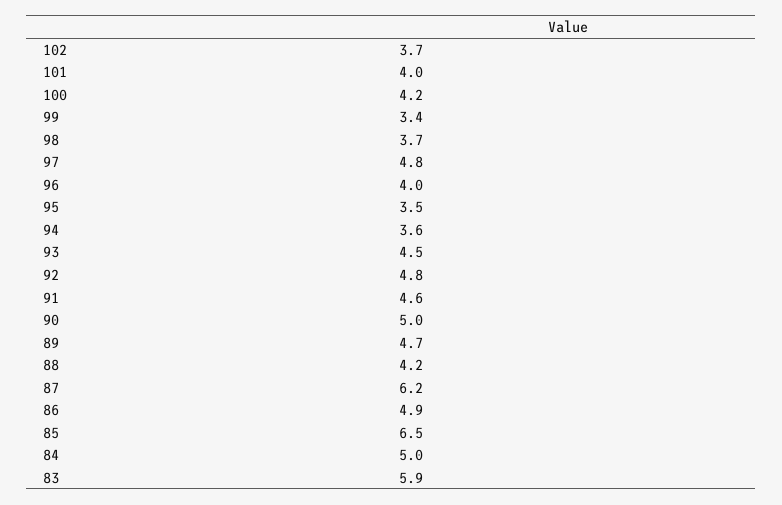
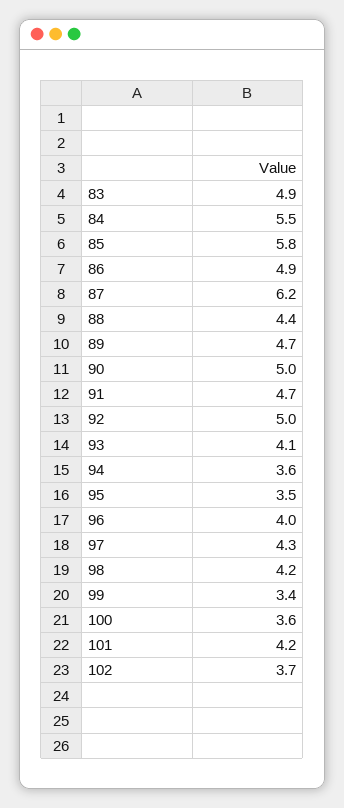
101: 4 -> 4.2
100: 4.2 -> 3.6
98: 3.7 -> 4.2
97: 4.8 -> 4.3
93: 4.5 -> 4.1
92: 4.8 -> 5
91: 4.6 -> 4.7
88: 4.2 -> 4.4
85: 6.5 -> 5.8
84: 5 -> 5.5
83: 5.9 -> 4.9

